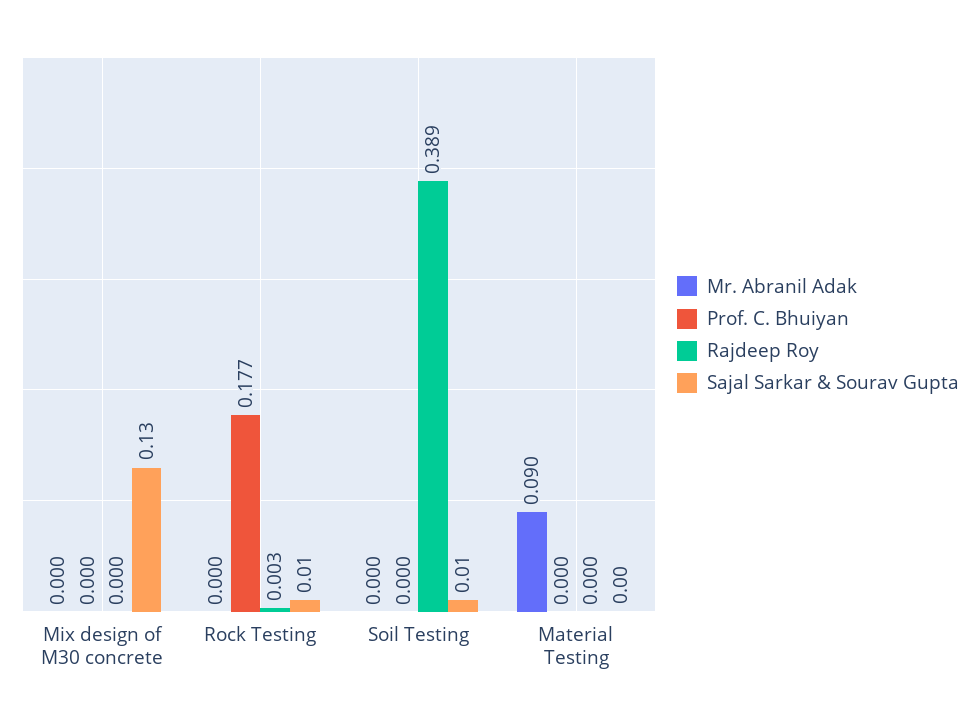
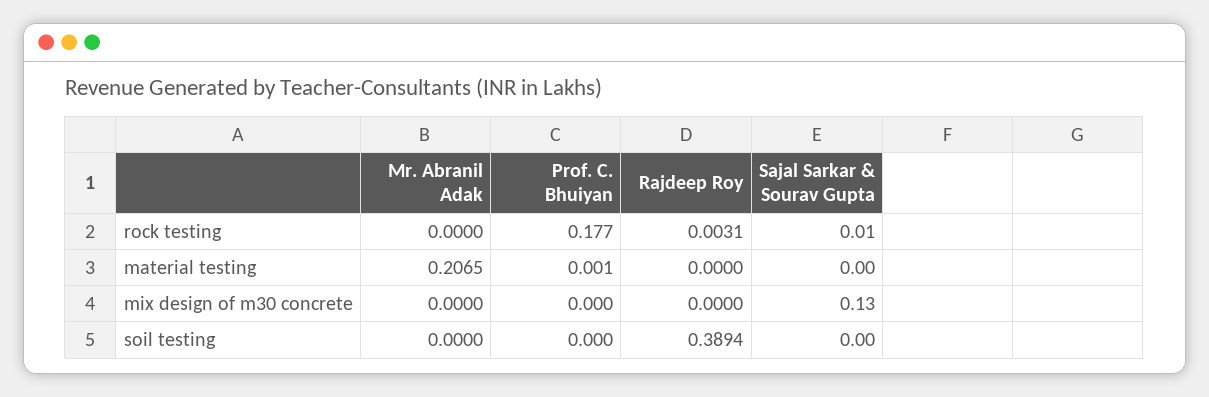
Sajal Sarkar & Sourav Gupta, Soil Testing: 0.01 -> 0
Mr. Abranil Adak, Material Testing: 0.09 -> 0.2065
Prof. C. Bhuiyan, Material Testing: 0 -> 0.001

